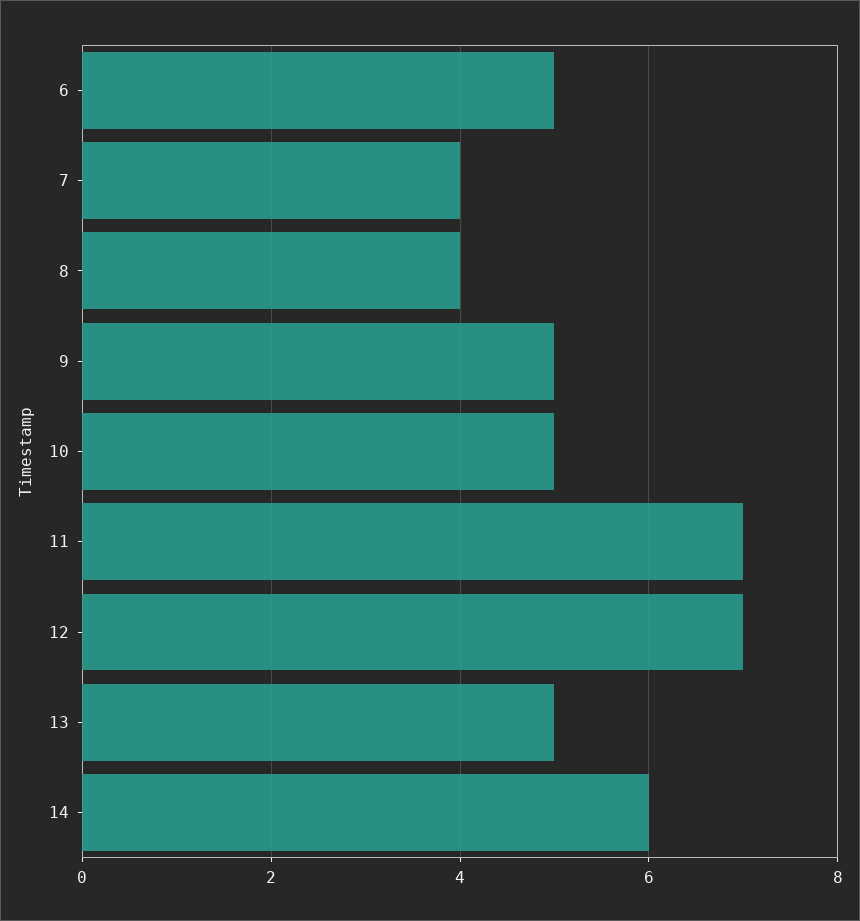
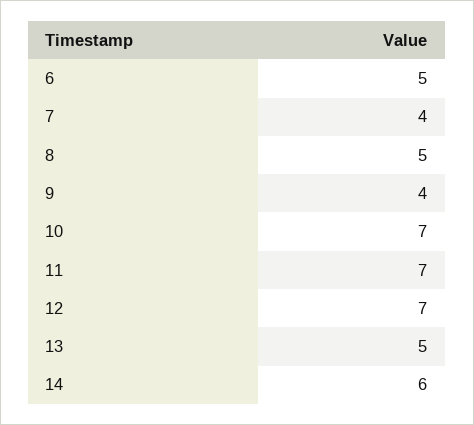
8: 4 -> 5
9: 5 -> 4
10: 5 -> 7

